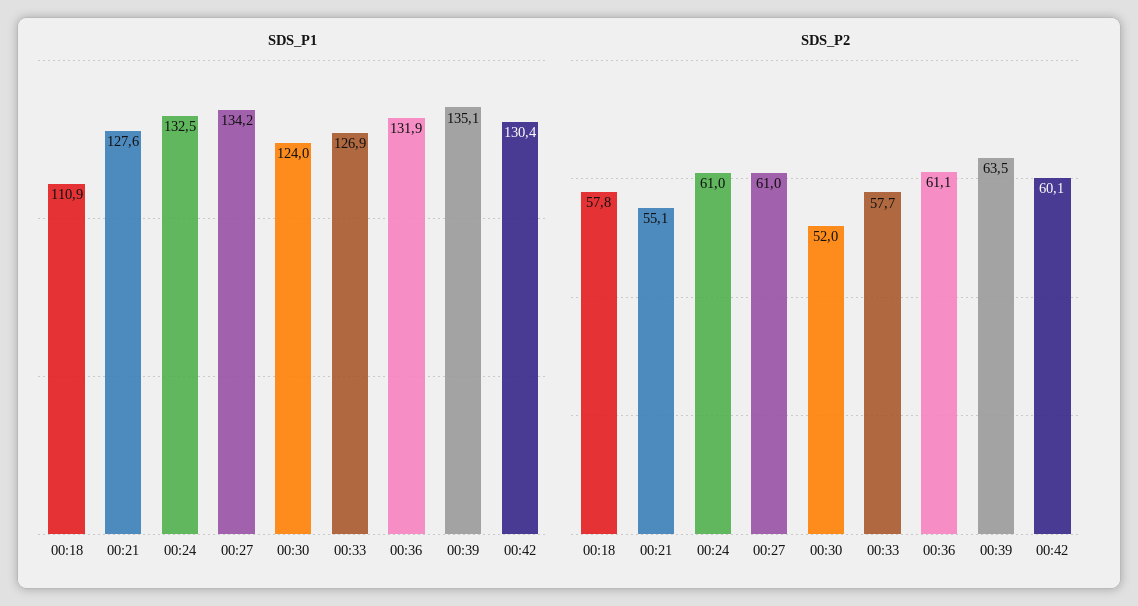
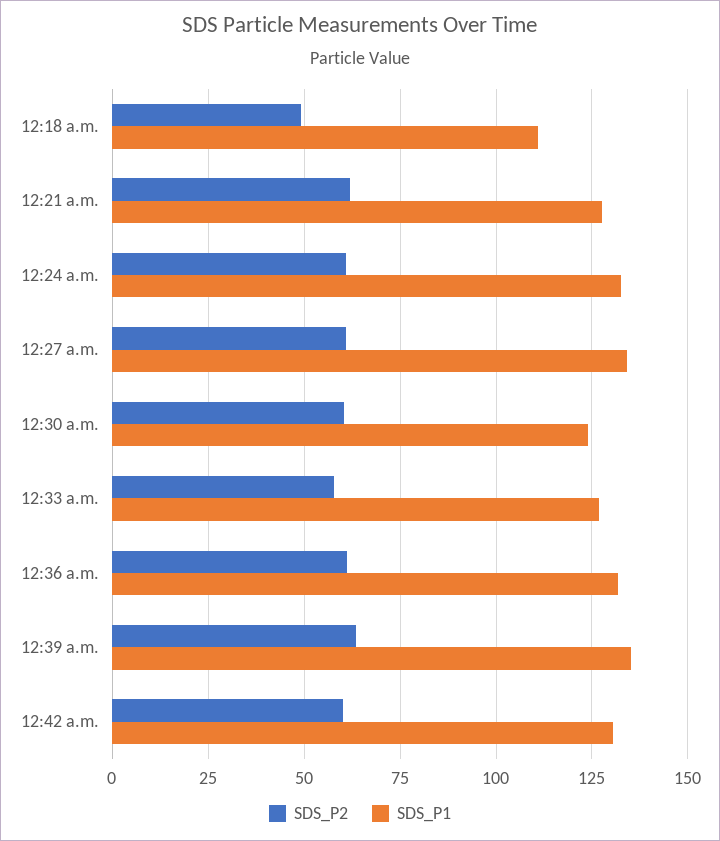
SDS_P2, 00:18: 57.8 -> 50
SDS_P2, 00:21: 55.1 -> 62.5
SDS_P2, 00:30: 52 -> 60

